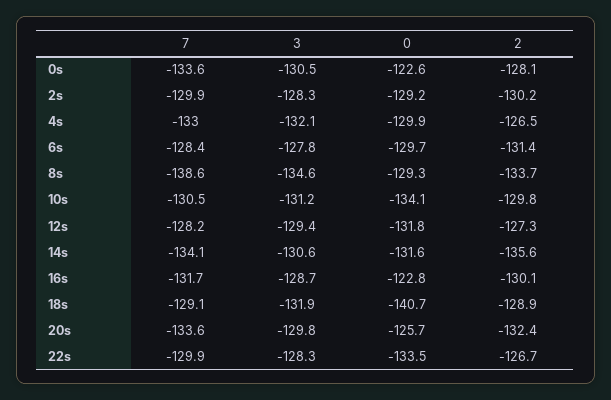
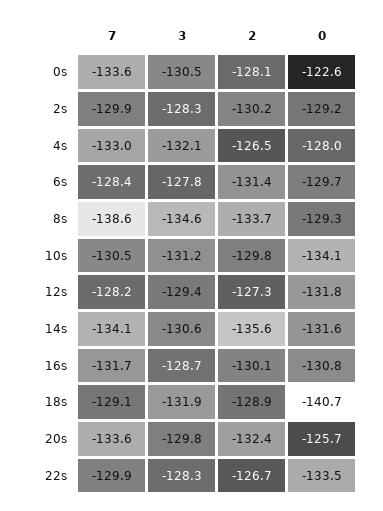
0, 4s: -129.9 -> -128
0, 16s: -122.8 -> -130.8

